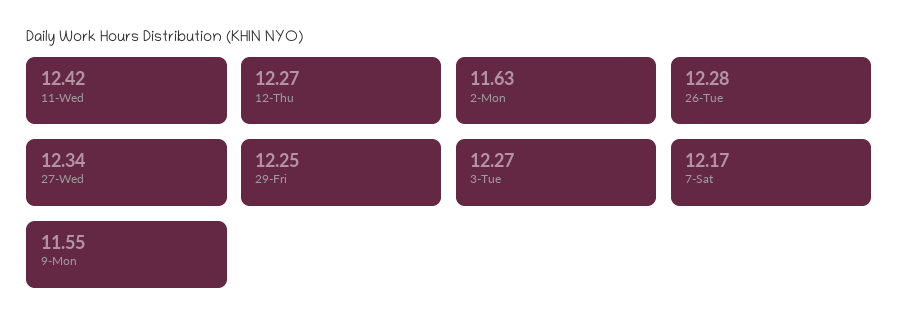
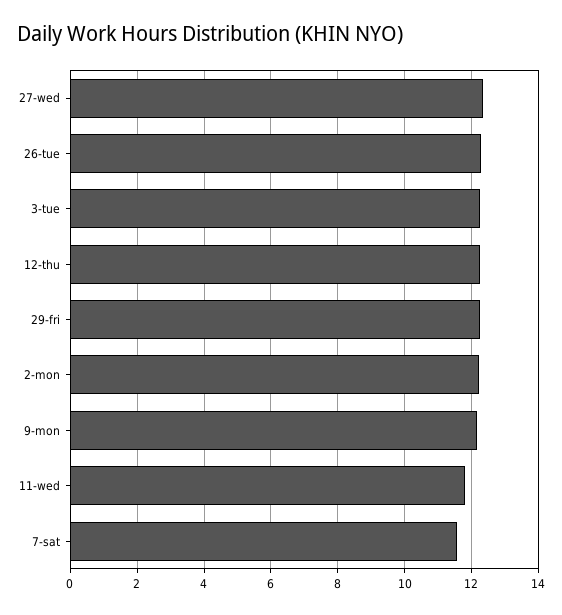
11-Wed: 12.42 -> 11.8
2-Mon: 11.63 -> 12.2
7-Sat: 12.17 -> 11.6
9-Mon: 11.55 -> 12.2

